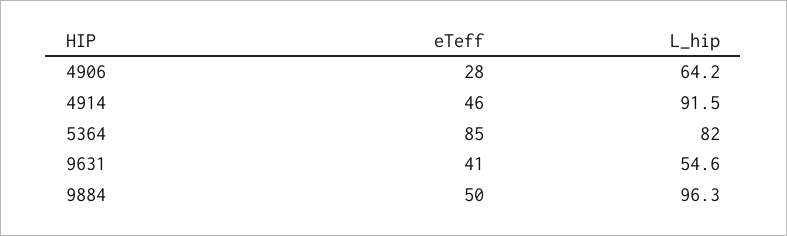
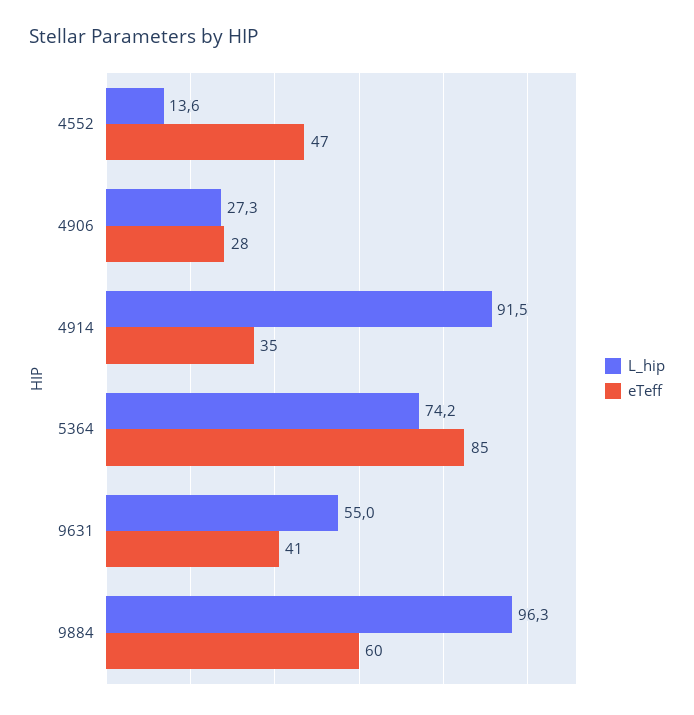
L_hip, 4906: 64.2 -> 27.3
eTeff, 4914: 46 -> 35
L_hip, 5364: 82 -> 74.2
L_hip, 9631: 54.6 -> 55
eTeff, 9884: 50 -> 60
L_hip, 4552: none -> 13.6
eTeff, 4552: none -> 47

